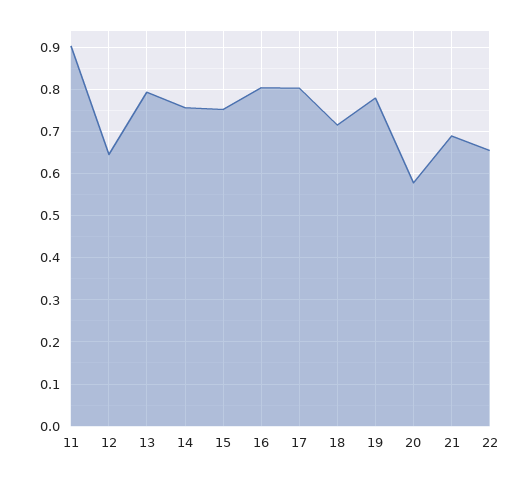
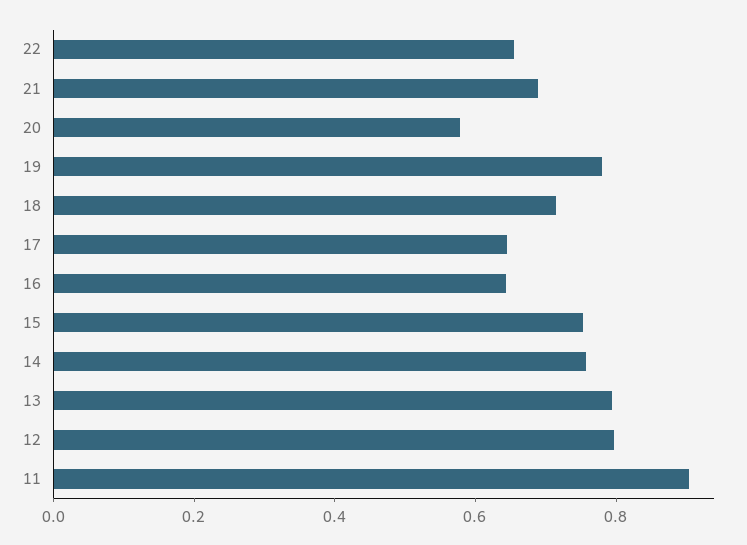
12: 0.64 -> 0.8
16: 0.8 -> 0.65
17: 0.8 -> 0.65

